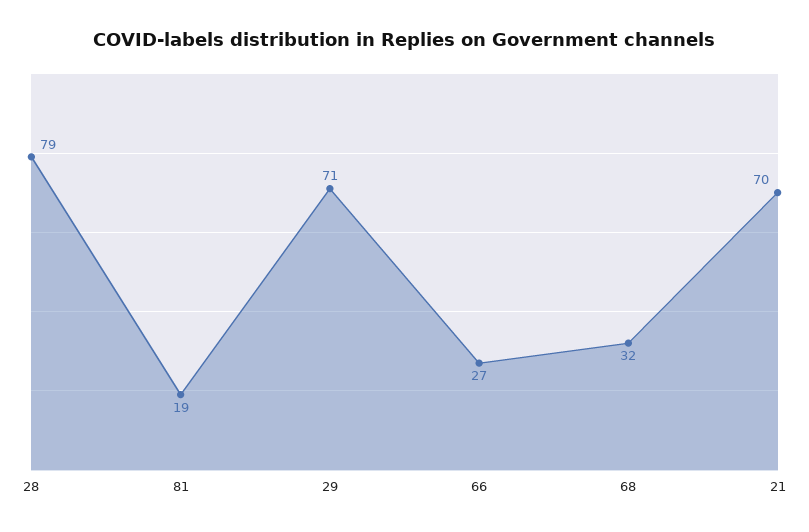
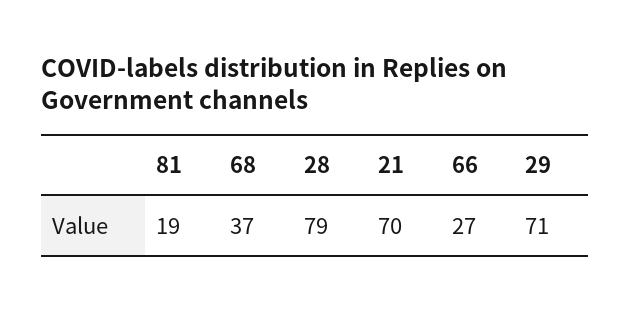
68: 32 -> 37

